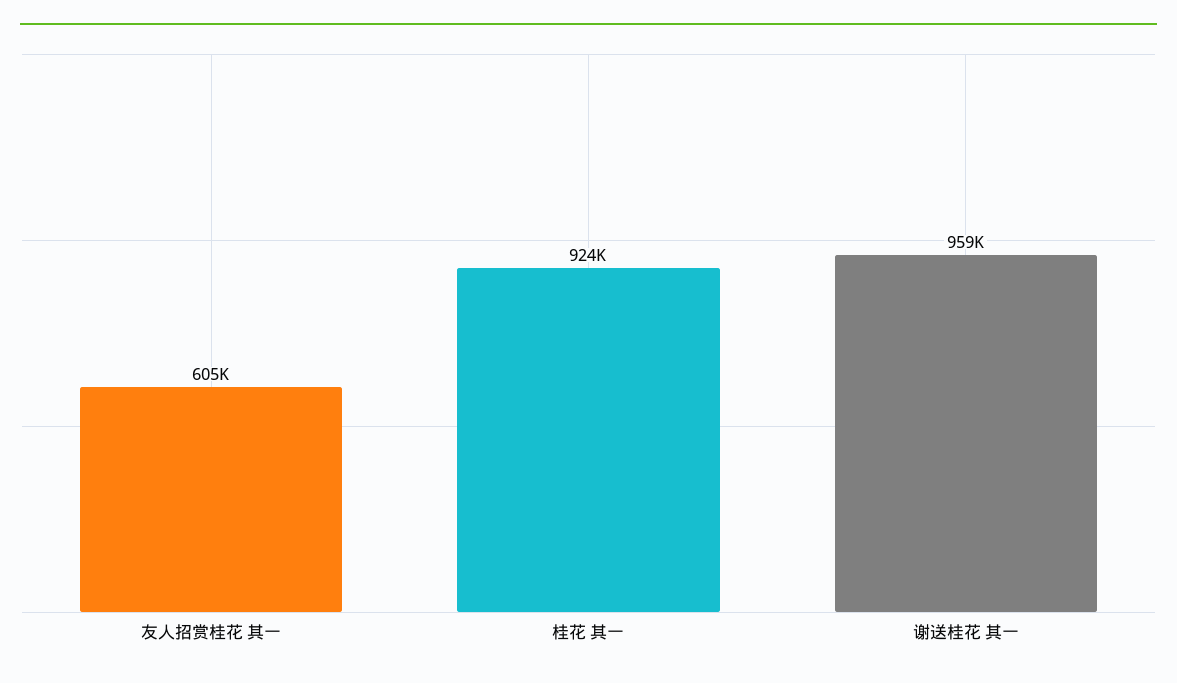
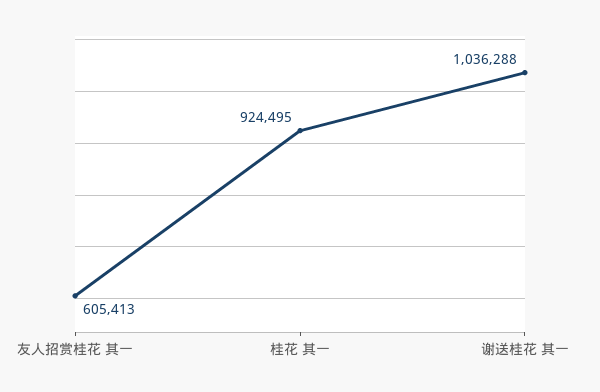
谢送桂花 其一: 959000 -> 1036288

